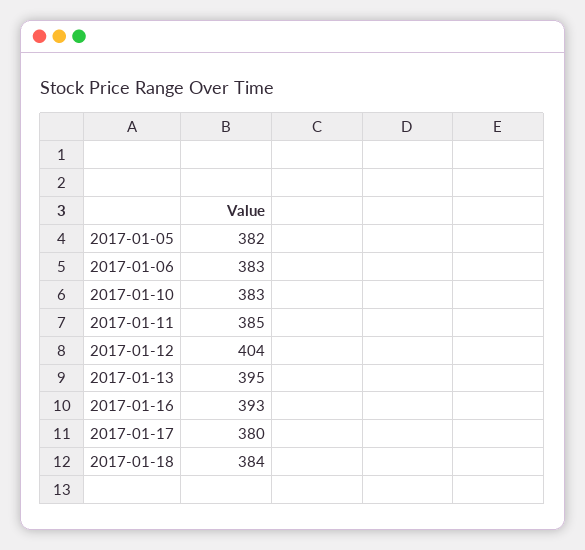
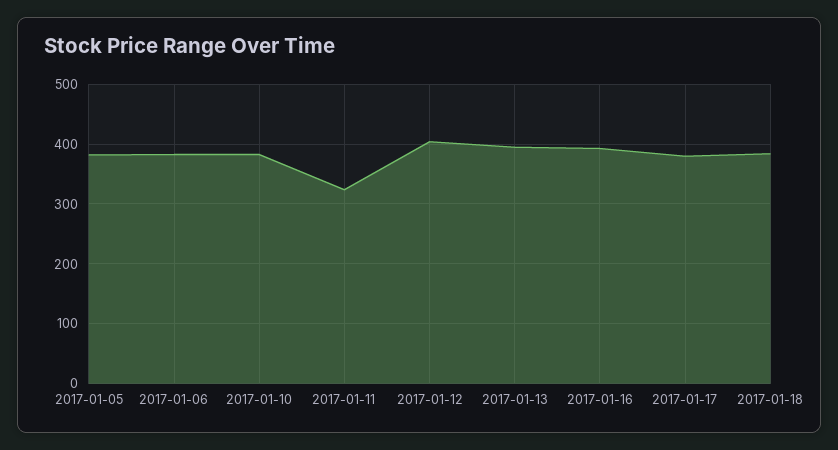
2017-01-11: 385 -> 320

